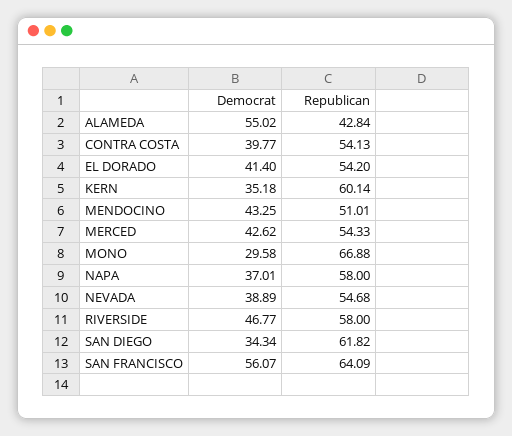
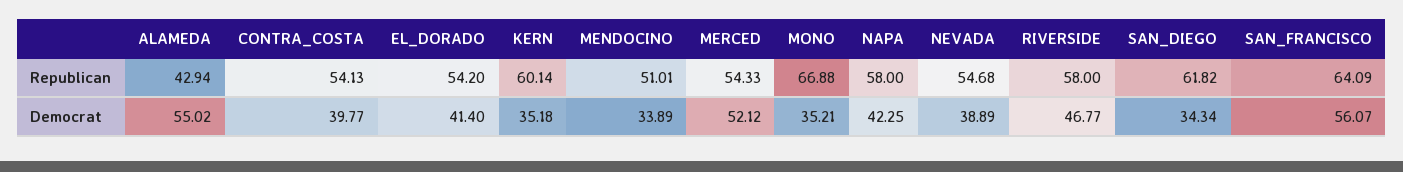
Republican, ALAMEDA: 42.84 -> 42.94
Democrat, MENDOCINO: 43.25 -> 33.89
Democrat, MERCED: 42.62 -> 52.12
Democrat, MONO: 29.58 -> 35.21
Democrat, NAPA: 37.01 -> 42.25

